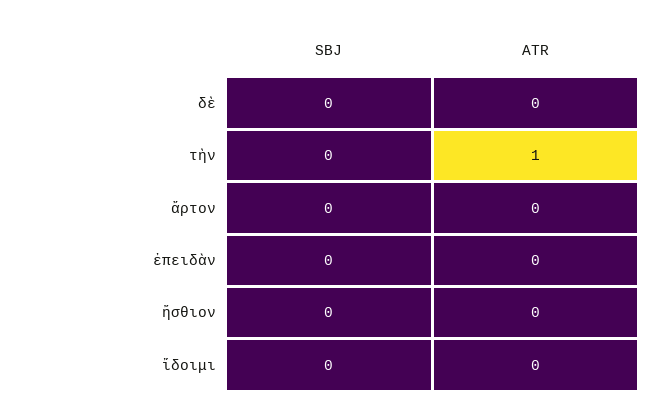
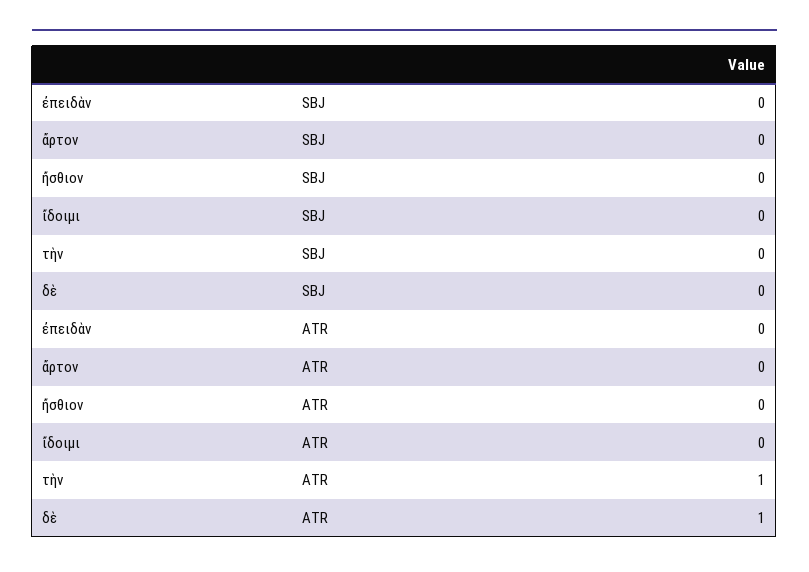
ATR, δὲ: 0 -> 1

